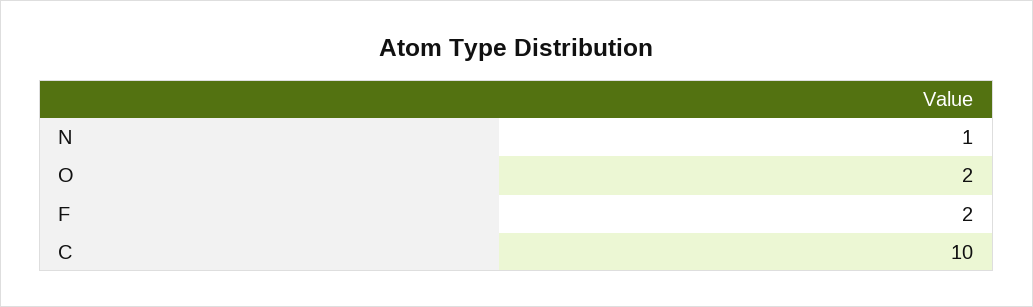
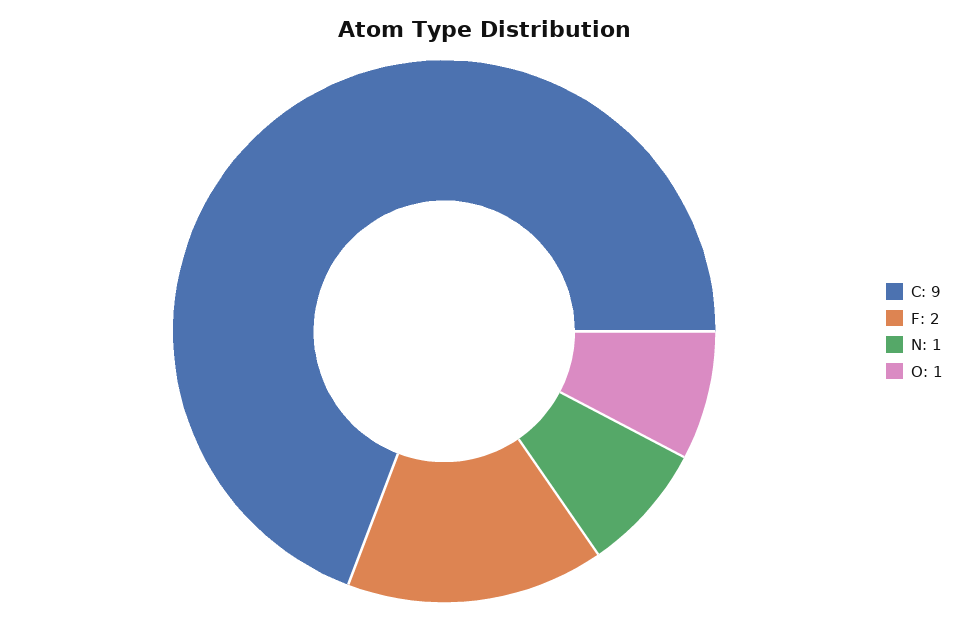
O: 2 -> 1
C: 10 -> 9

